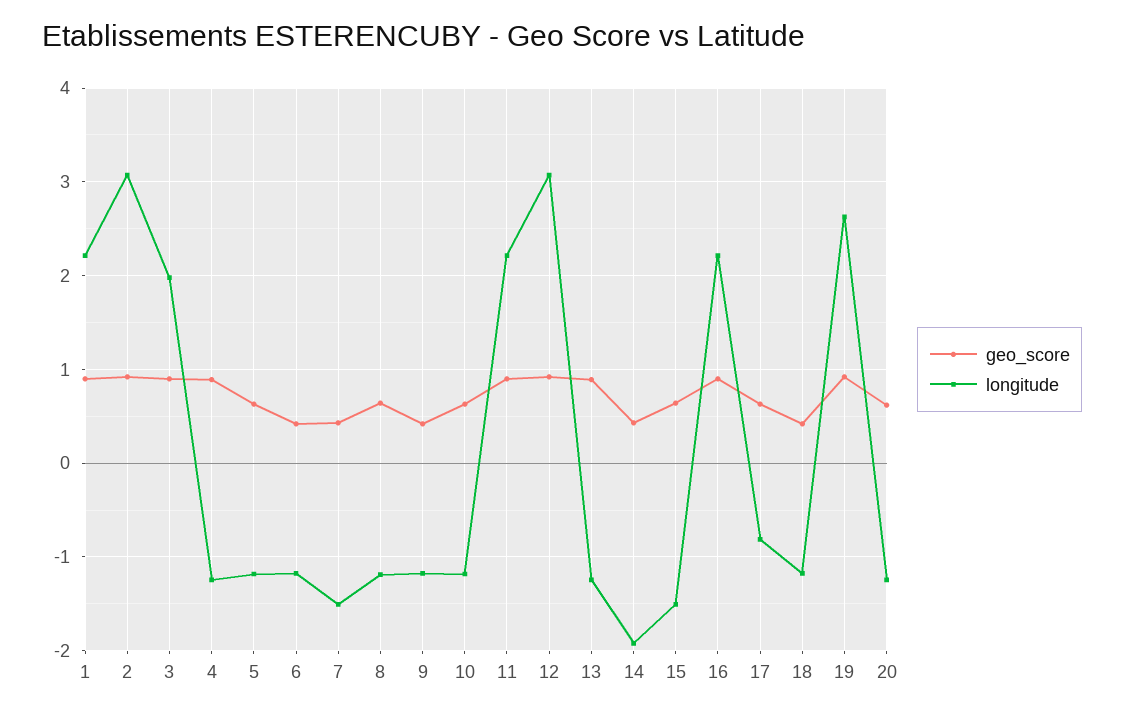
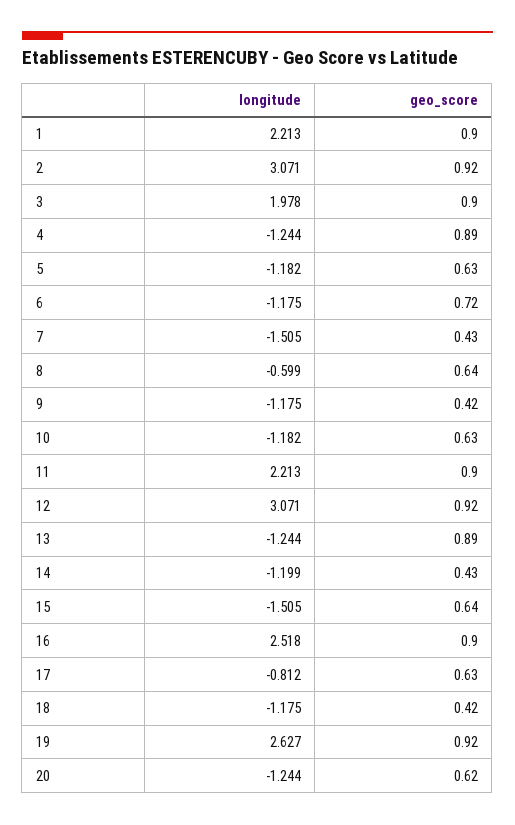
geo_score, 6: 0.4 -> 0.72
longitude, 8: -1.2 -> -0.599
longitude, 14: -1.9 -> -1.199
longitude, 16: 2.2 -> 2.518

